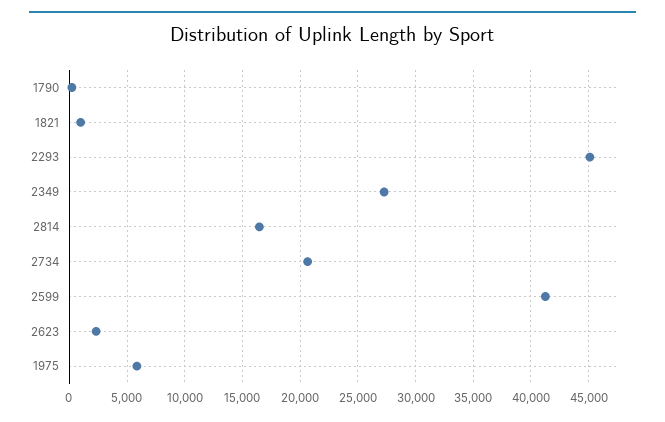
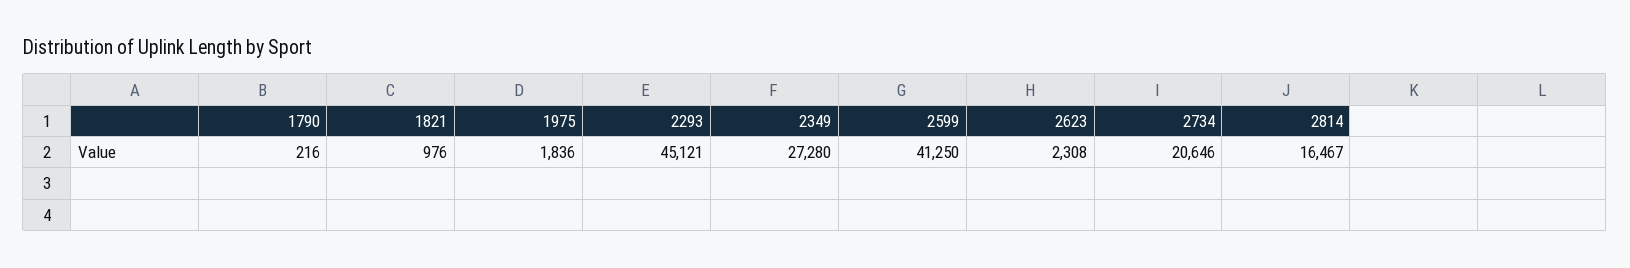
1975: 6000 -> 1836

